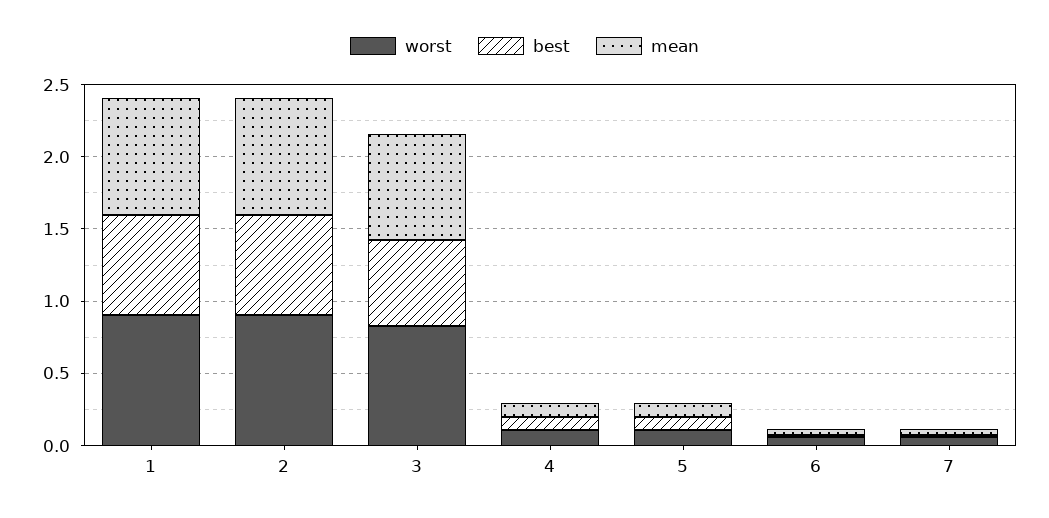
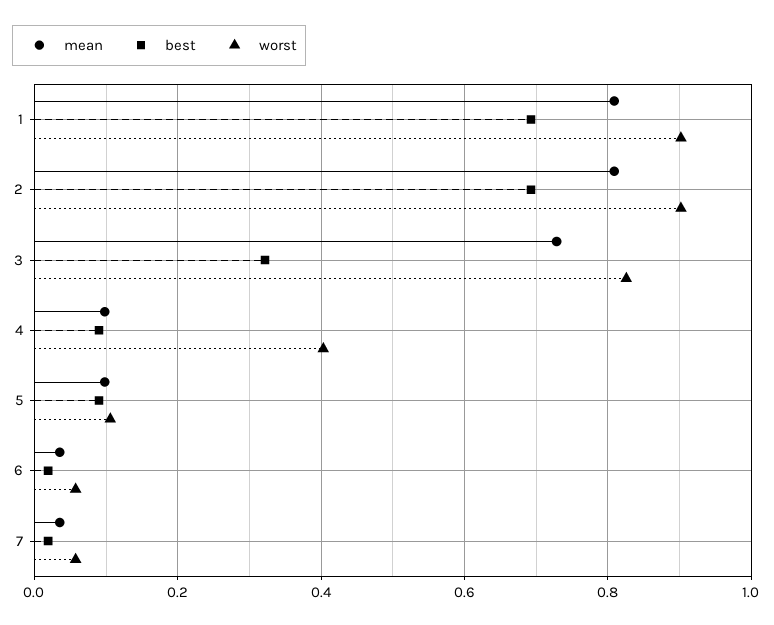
best, 3: 0.6 -> 0.32
worst, 4: 0.1 -> 0.4

